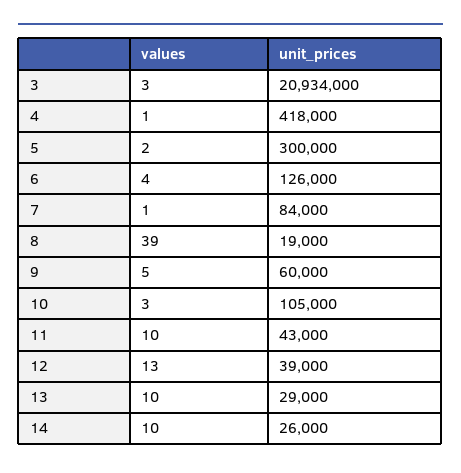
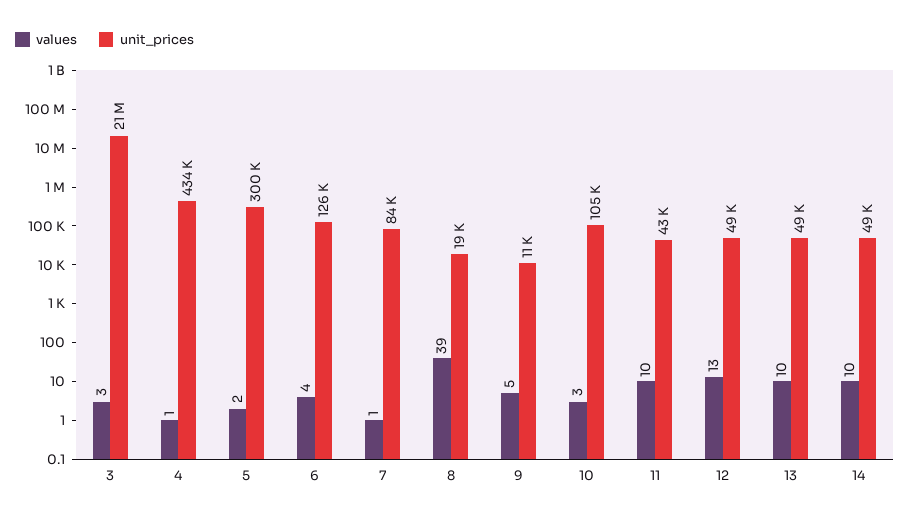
unit_prices, 4: 418000 -> 434000
unit_prices, 9: 60000 -> 11000
unit_prices, 12: 39000 -> 49000
unit_prices, 13: 29000 -> 49000
unit_prices, 14: 26000 -> 49000

